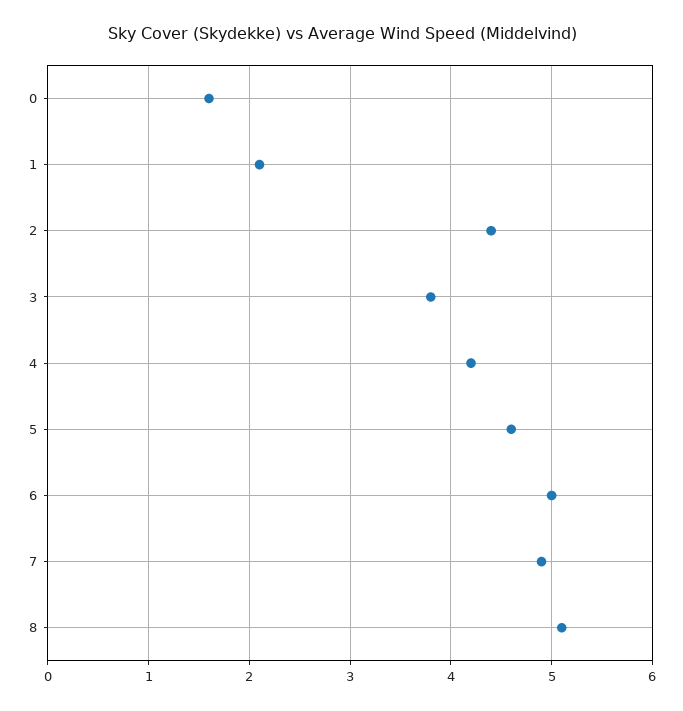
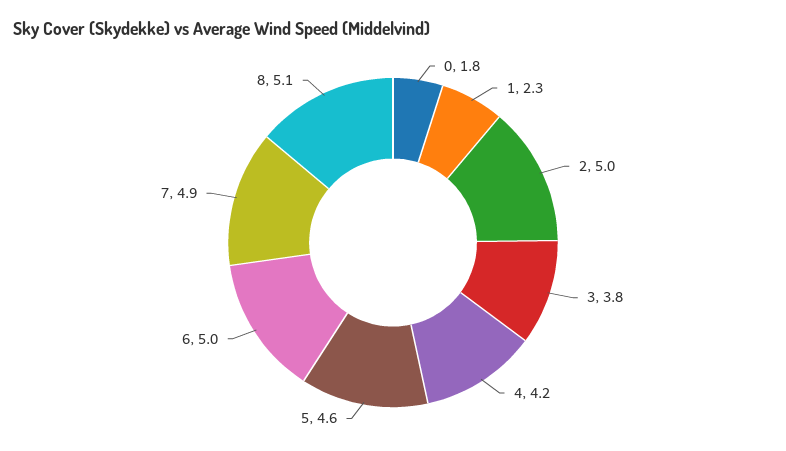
0: 1.6 -> 1.8
1: 2.1 -> 2.3
2: 4.4 -> 5

